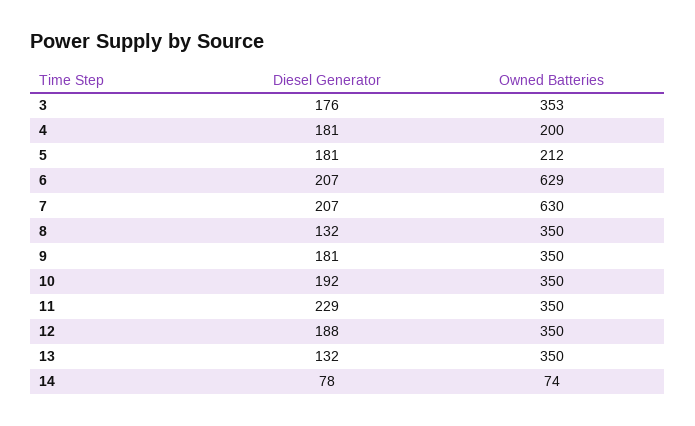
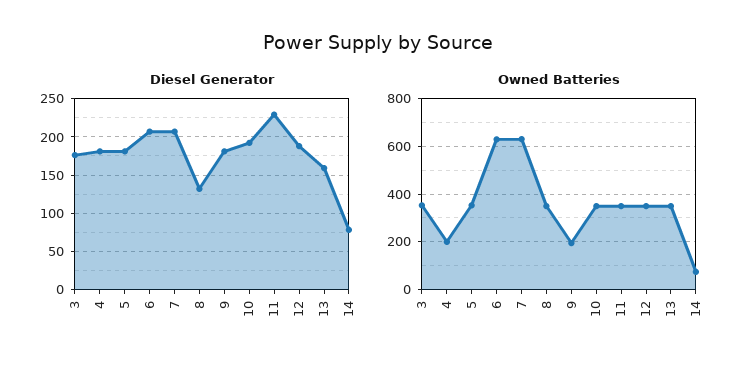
Owned Batteries, 5: 212 -> 350
Owned Batteries, 9: 350 -> 200
Diesel Generator, 13: 132 -> 160

